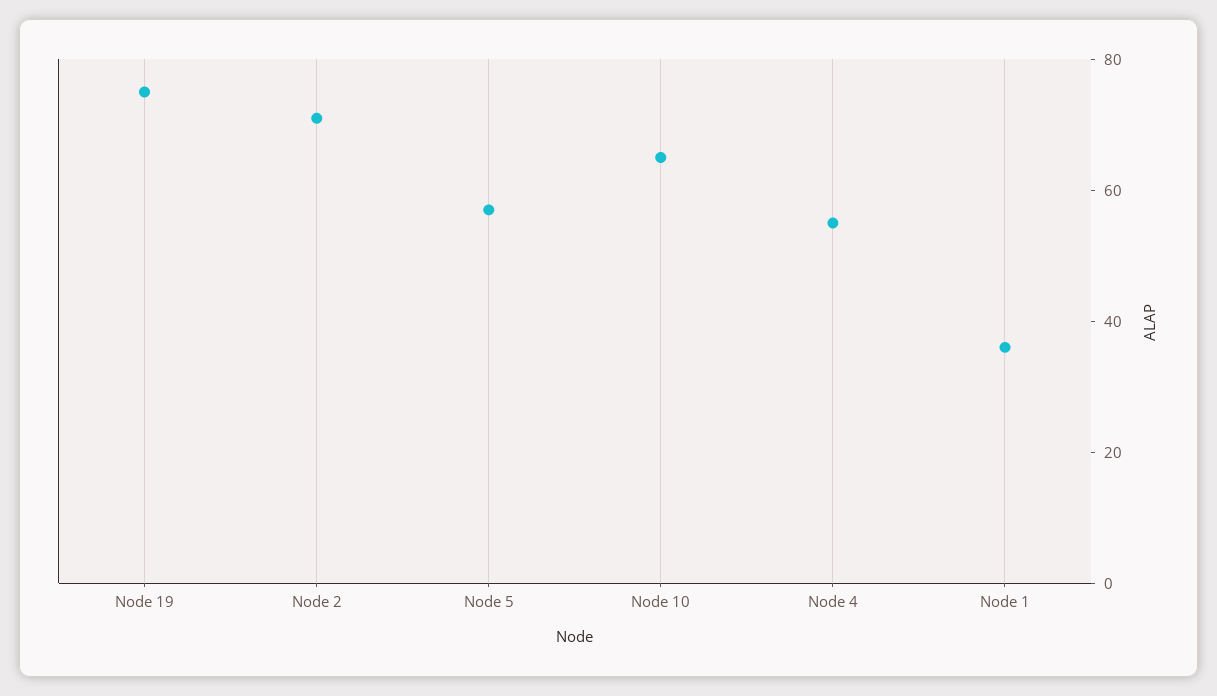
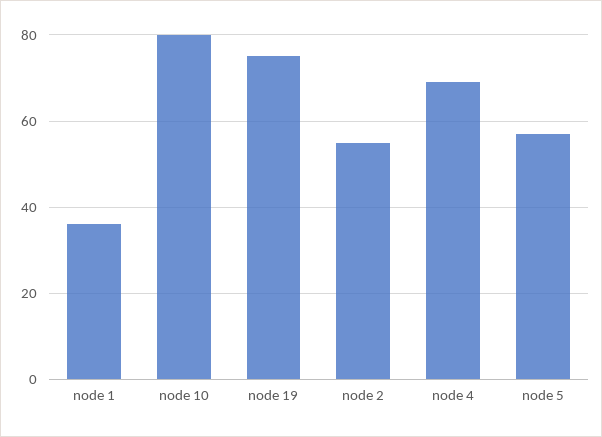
Node 2: 70 -> 55
Node 10: 65 -> 80
Node 4: 55 -> 70

